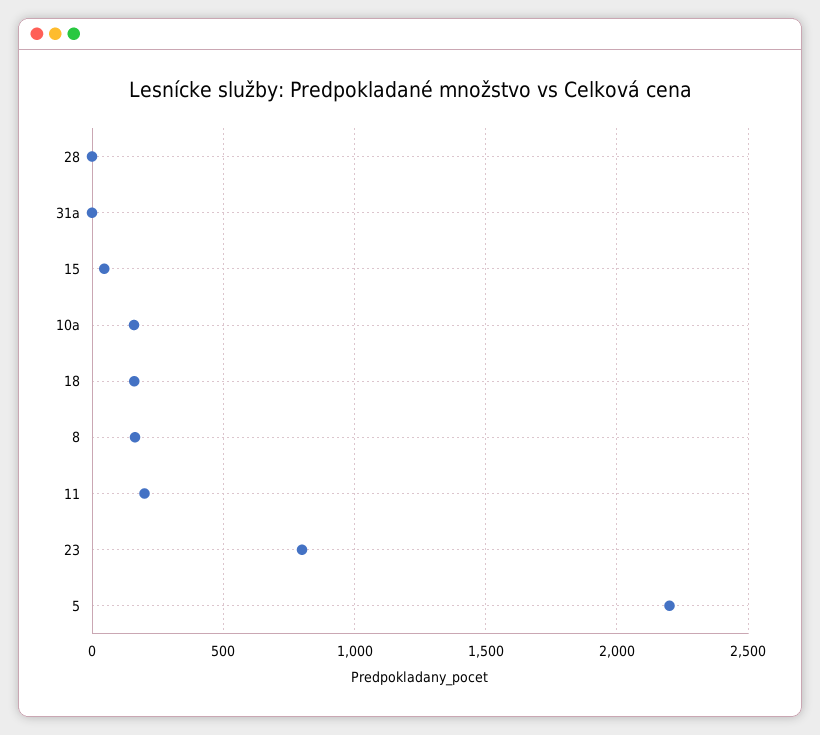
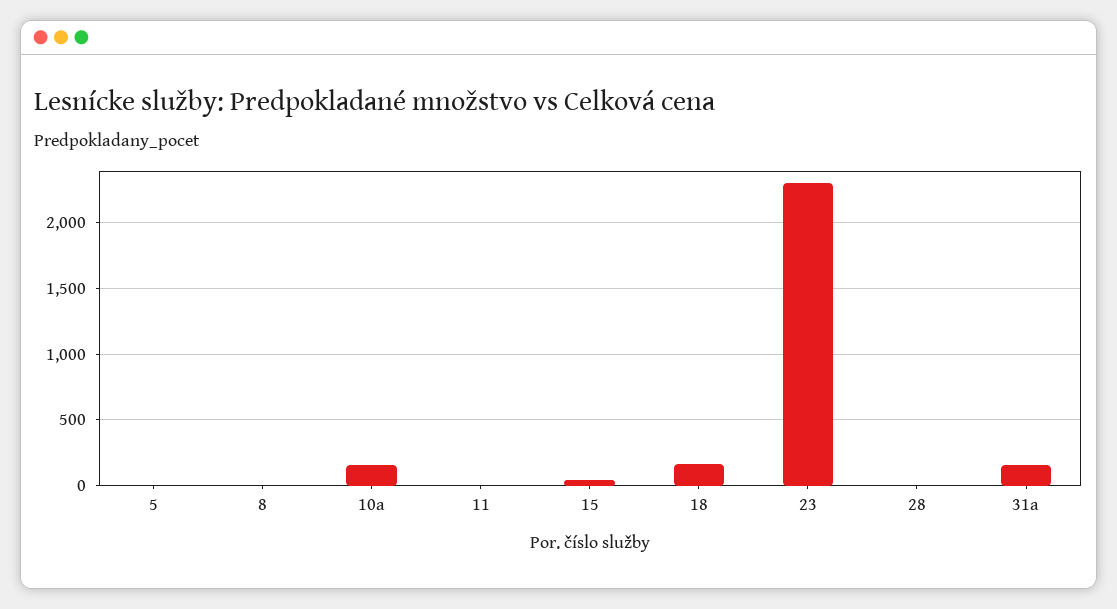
31a: 0 -> 150
8: 150 -> 0
11: 200 -> 0
23: 800 -> 2300
5: 2200 -> 0

